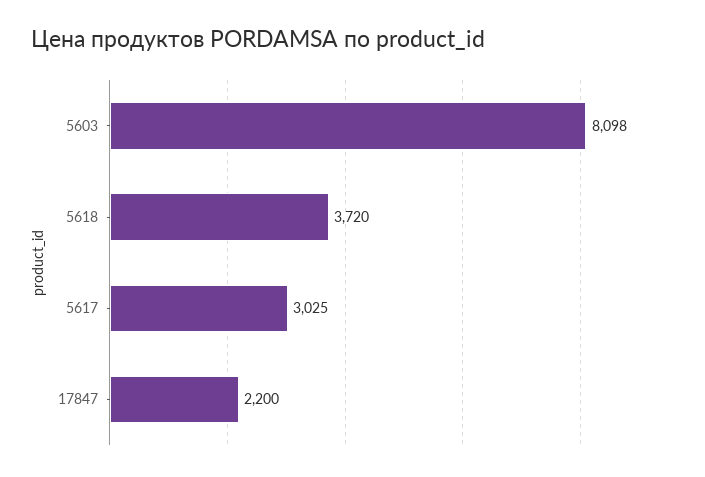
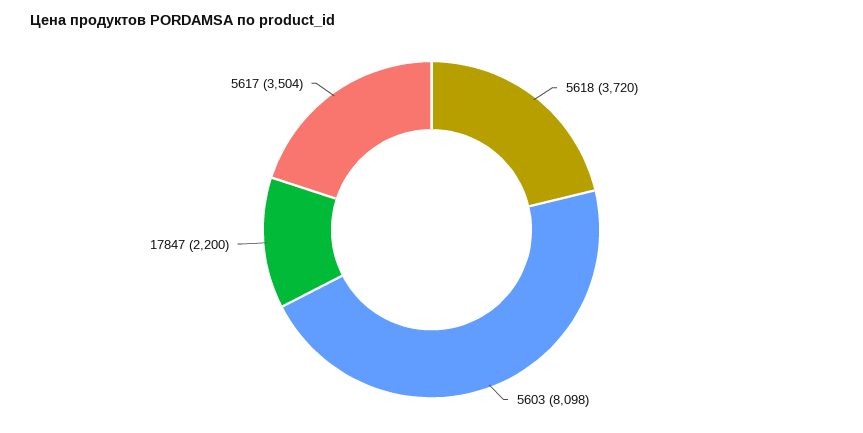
5617: 3025 -> 3504

